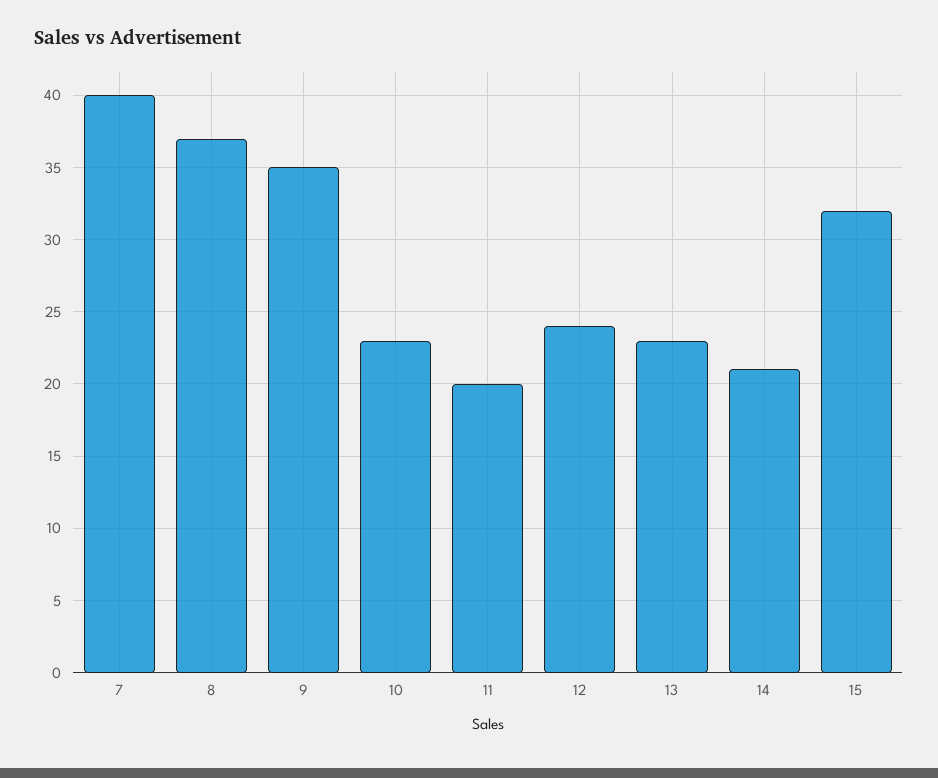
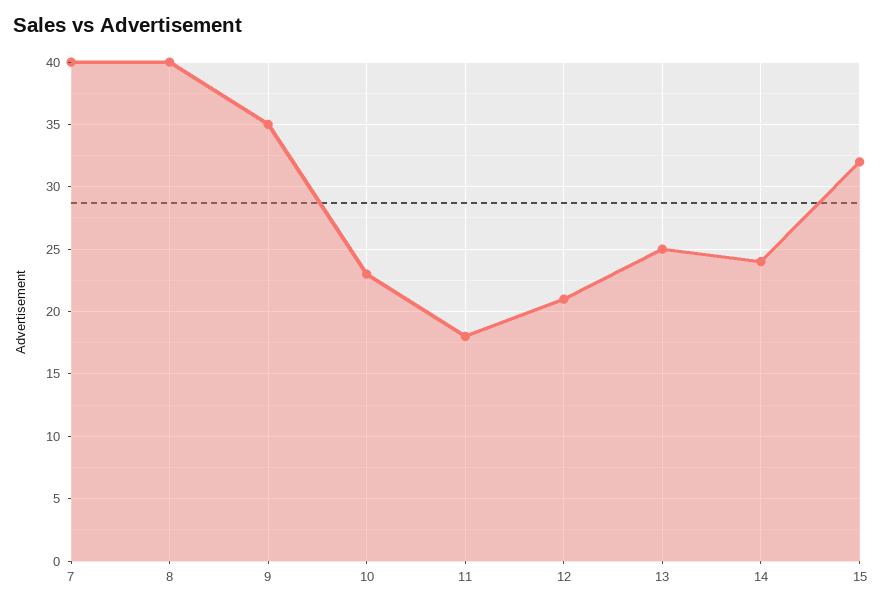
8: 37 -> 40
11: 20 -> 18
12: 24 -> 21
13: 23 -> 25
14: 21 -> 24

